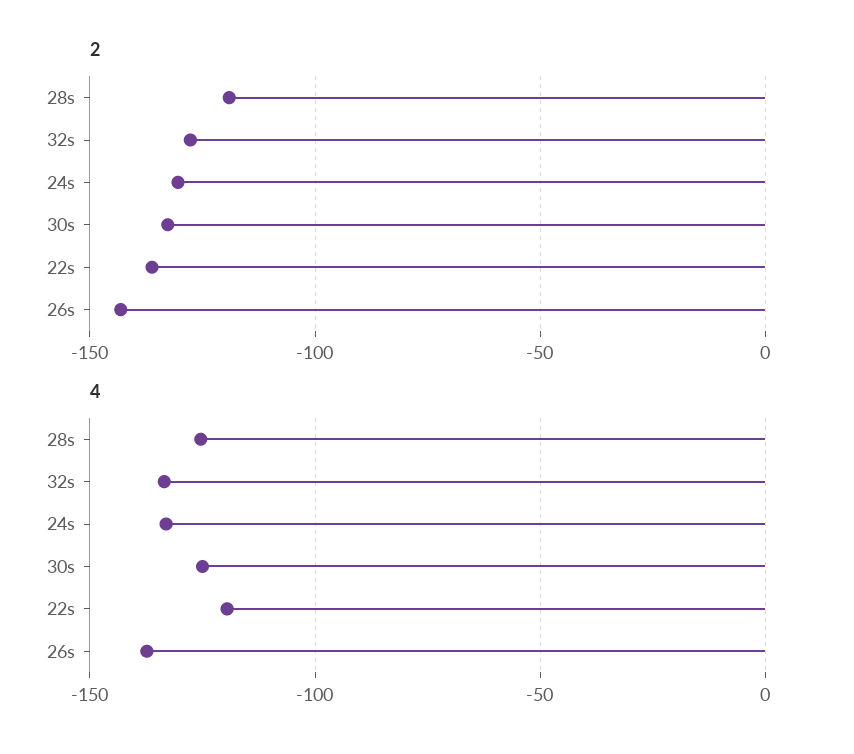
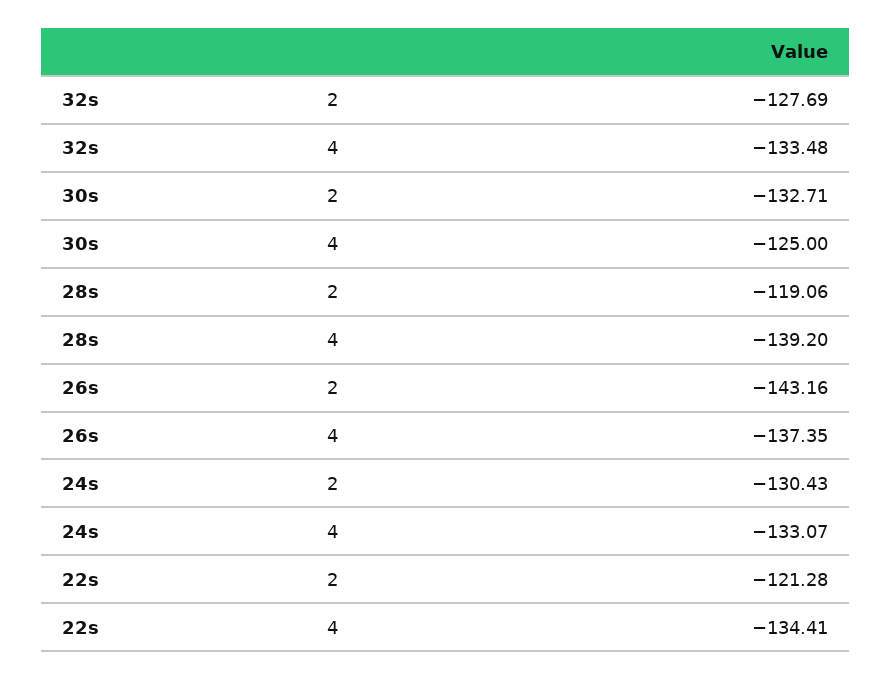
2, 22s: -135 -> -121.28
4, 28s: -125 -> -139.2
4, 22s: -120 -> -134.41

